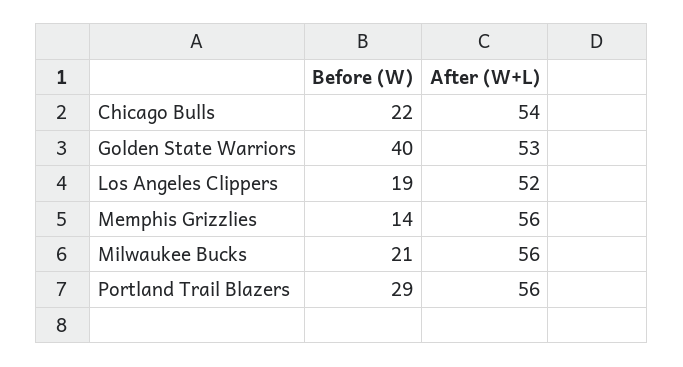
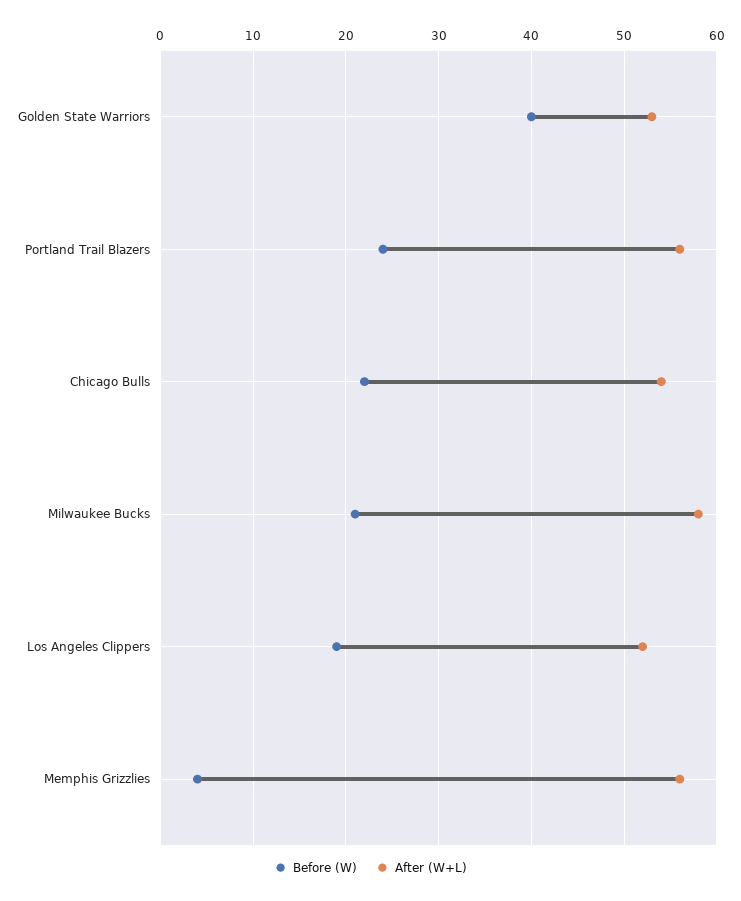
Before (W), Memphis Grizzlies: 14 -> 4
After (W+L), Milwaukee Bucks: 56 -> 58
Before (W), Portland Trail Blazers: 29 -> 24

